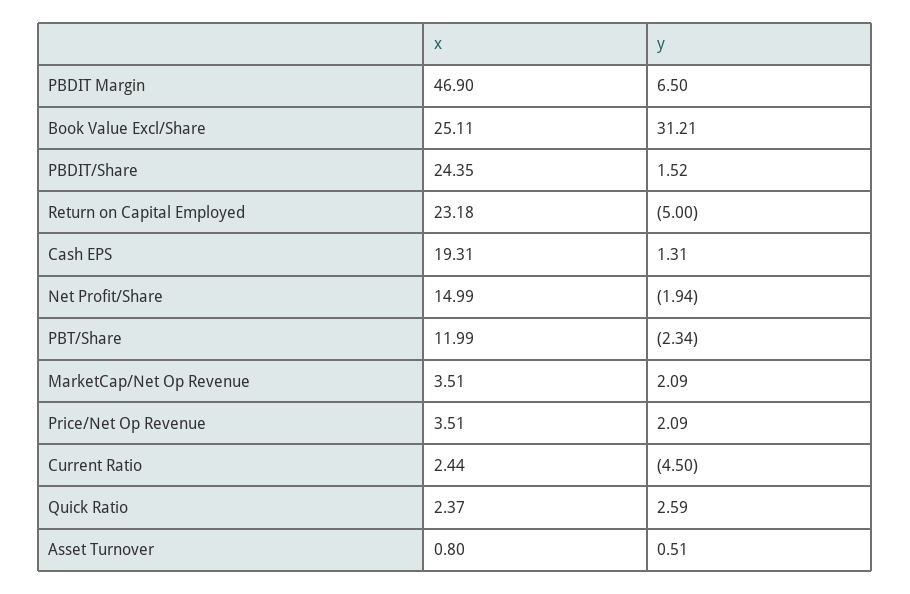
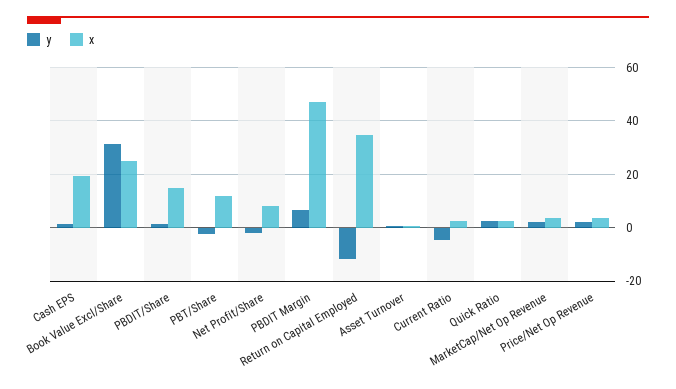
x, PBDIT/Share: 24.35 -> 15
x, Return on Capital Employed: 23.18 -> 35
y, Return on Capital Employed: -5 -> -12.5
x, Net Profit/Share: 14.99 -> 7.5

